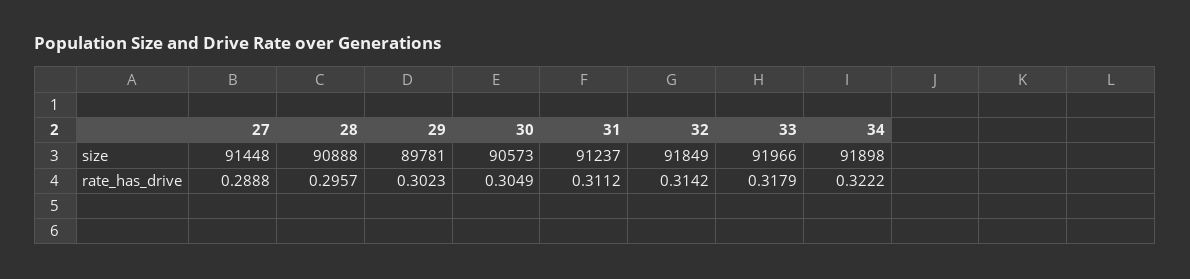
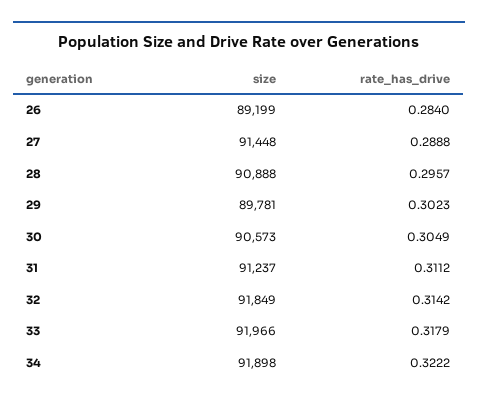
26, size: none -> 89199
26, rate_has_drive: none -> 0.284

